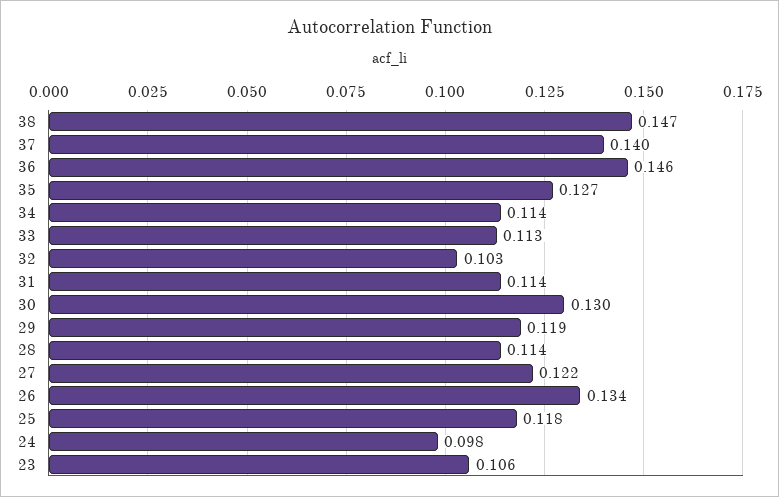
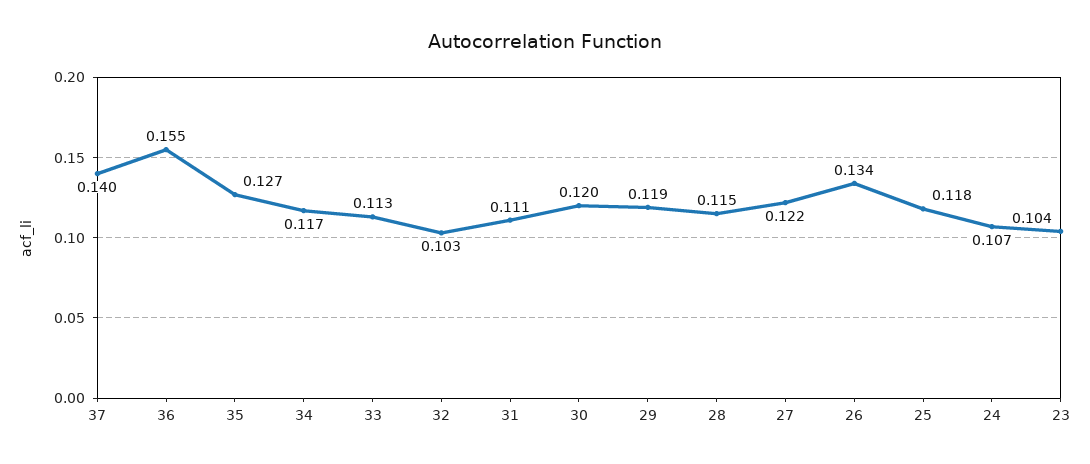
38: 0.147 -> none
36: 0.146 -> 0.155
34: 0.114 -> 0.117
31: 0.114 -> 0.111
30: 0.13 -> 0.12
28: 0.114 -> 0.115
24: 0.098 -> 0.107
23: 0.106 -> 0.104

